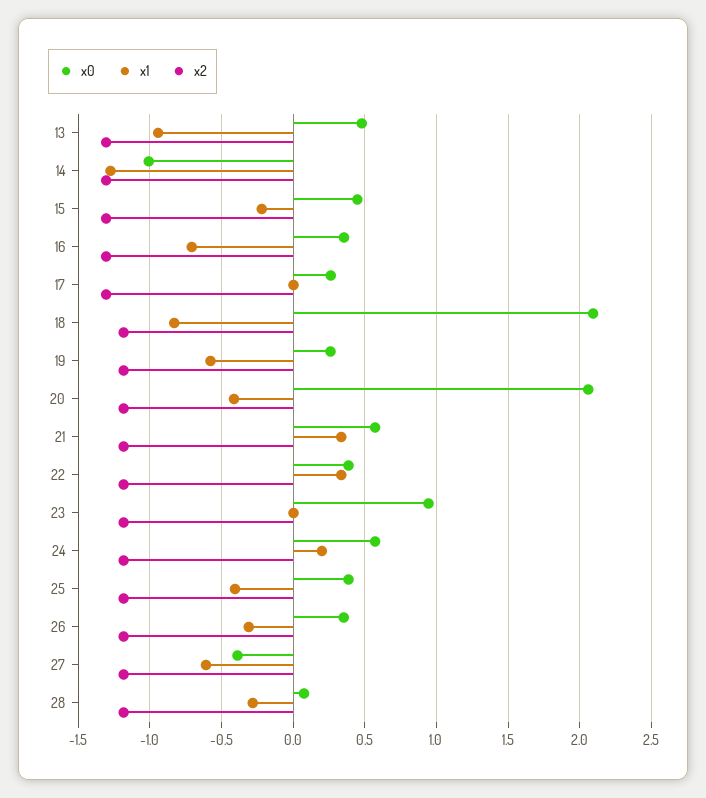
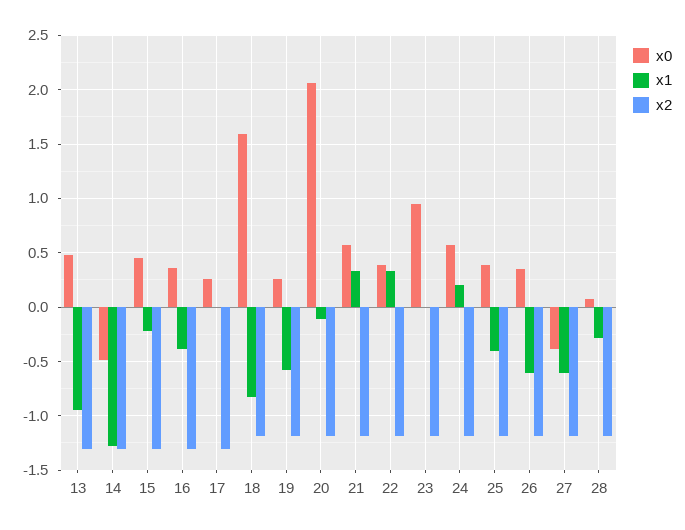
x0, 14: -1 -> -0.5
x1, 16: -0.7 -> -0.4
x0, 18: 2.1 -> 1.6
x1, 20: -0.4 -> -0.1
x1, 26: -0.3 -> -0.6

